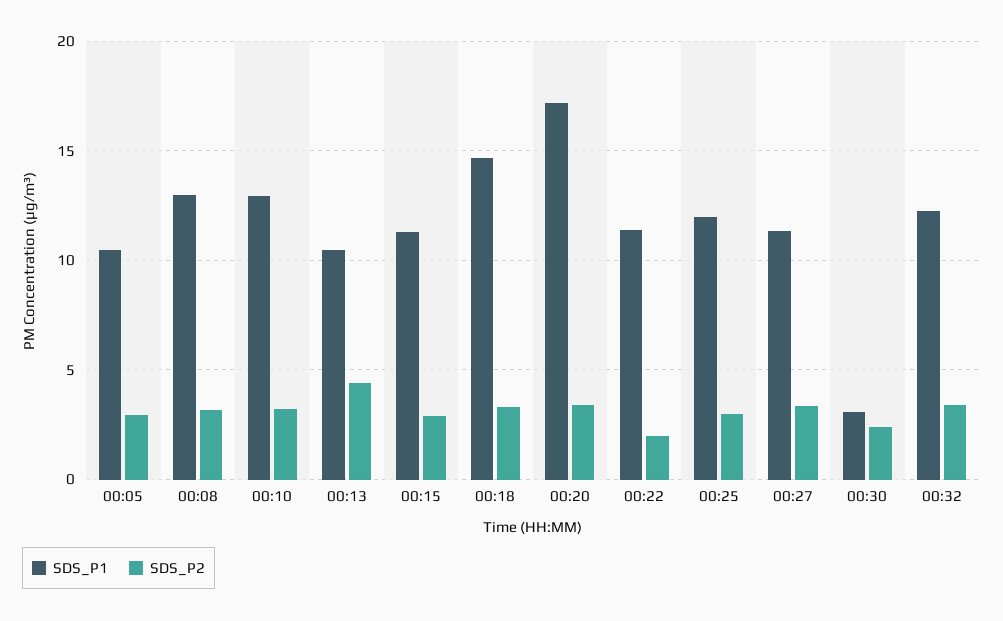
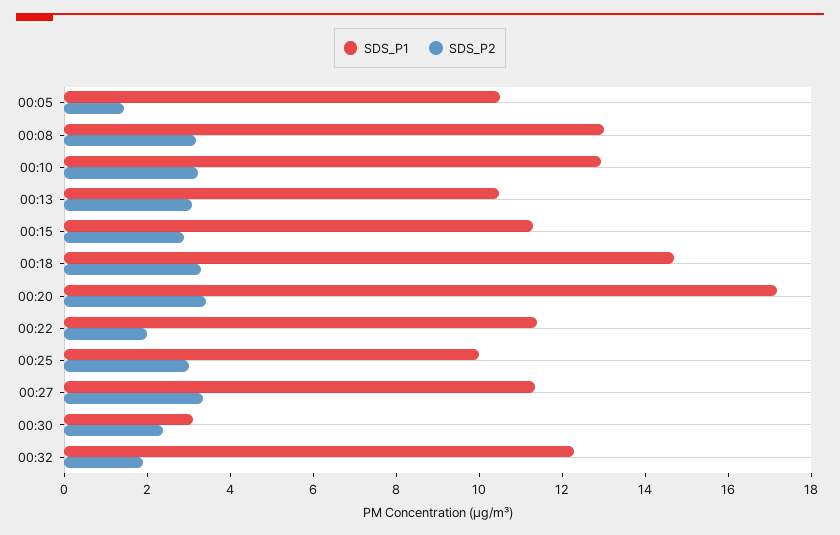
SDS_P2, 00:05: 3 -> 1.5
SDS_P2, 00:13: 4.5 -> 3
SDS_P1, 00:25: 12 -> 10
SDS_P2, 00:32: 3.5 -> 2

